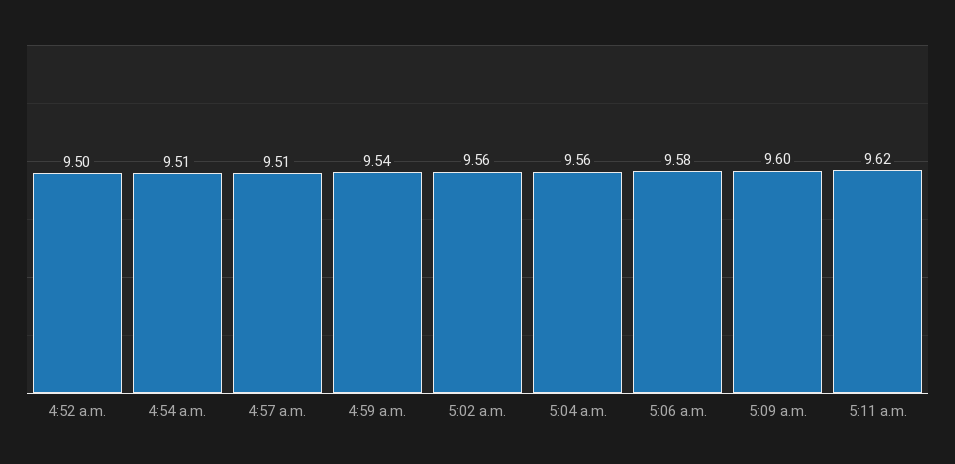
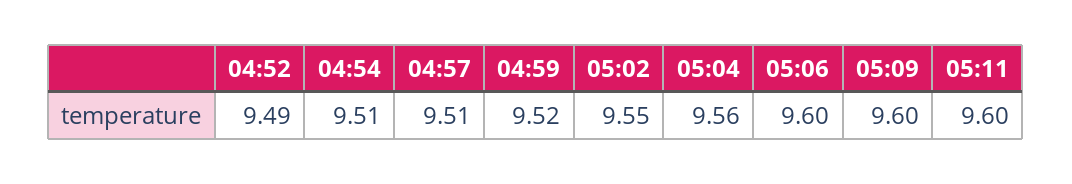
4:52 a.m.: 9.5 -> 9.49
4:59 a.m.: 9.54 -> 9.52
5:02 a.m.: 9.56 -> 9.55
5:06 a.m.: 9.58 -> 9.6
5:11 a.m.: 9.62 -> 9.6

